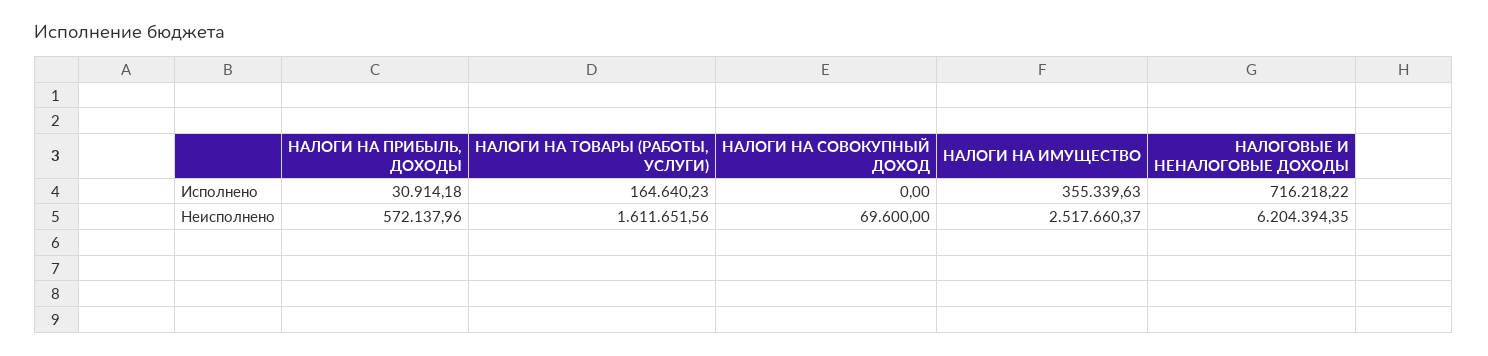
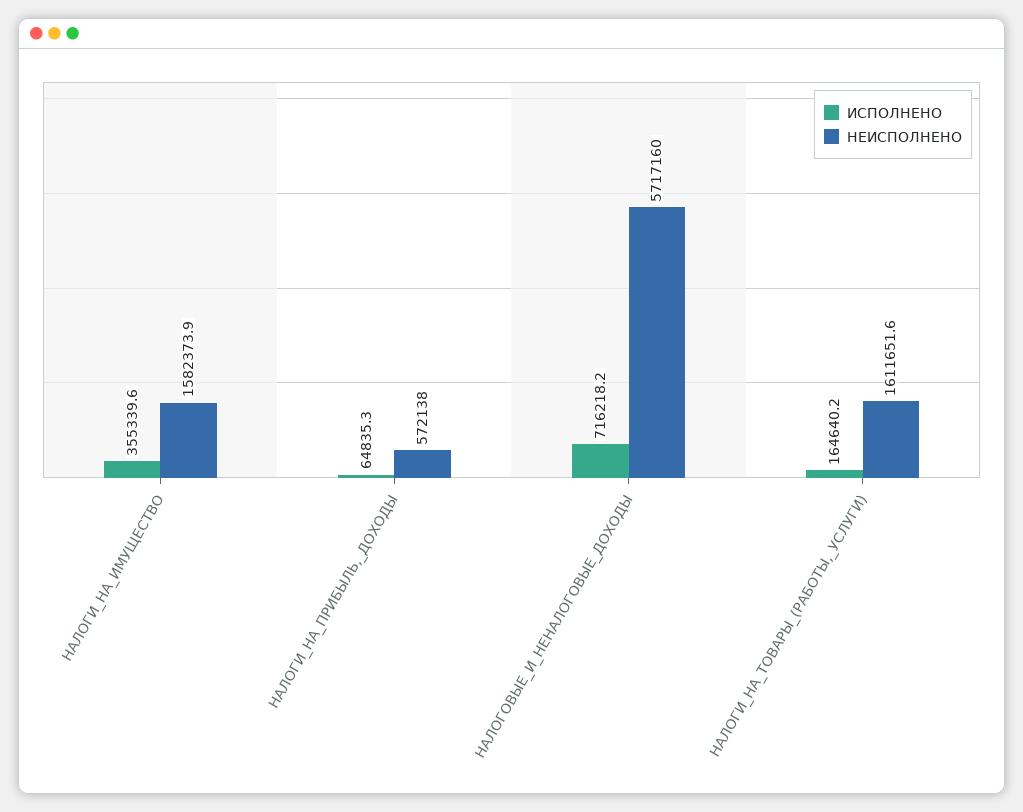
Исполнено, НАЛОГИ НА ПРИБЫЛЬ, ДОХОДЫ: 30914.18 -> 64835.3
Исполнено, НАЛОГИ НА СОВОКУПНЫЙ ДОХОД: 0 -> none
Неисполнено, НАЛОГИ НА СОВОКУПНЫЙ ДОХОД: 69600 -> none
Неисполнено, НАЛОГИ НА ИМУЩЕСТВО: 2517660.37 -> 1582373.9
Неисполнено, НАЛОГОВЫЕ И НЕНАЛОГОВЫЕ ДОХОДЫ: 6204394.35 -> 5717160

